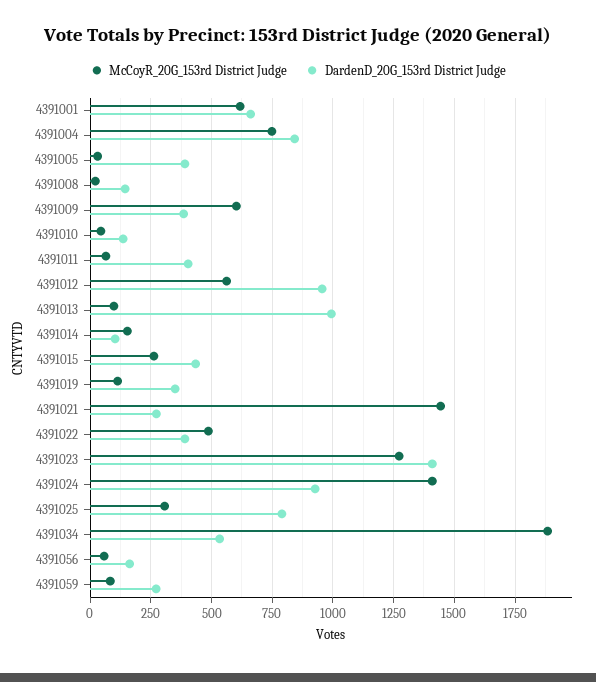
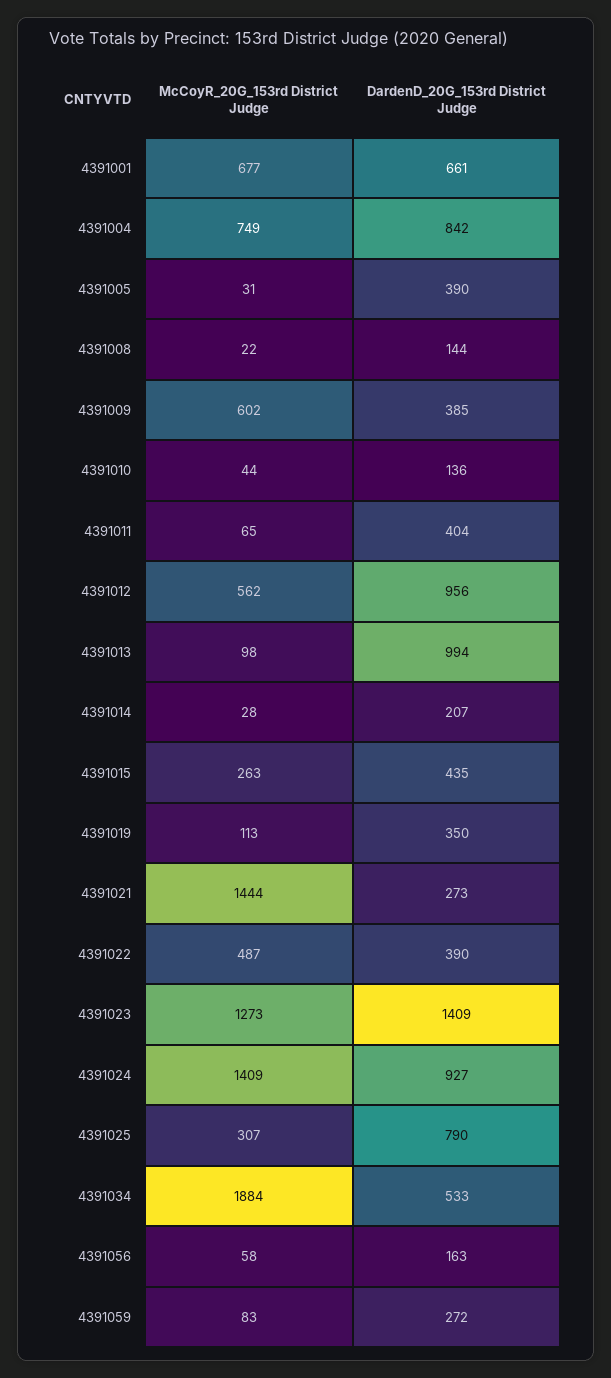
McCoyR_20G_153rd District Judge, 4391001: 625 -> 677
McCoyR_20G_153rd District Judge, 4391014: 150 -> 28
DardenD_20G_153rd District Judge, 4391014: 100 -> 207

